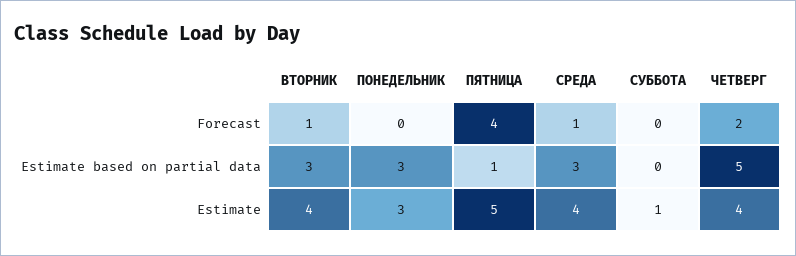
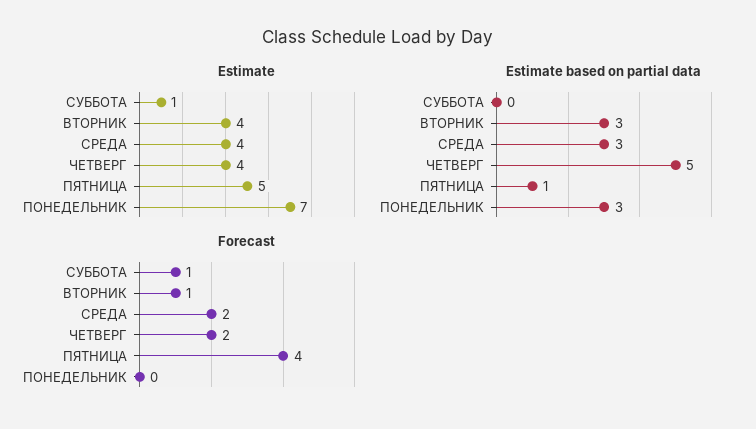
Forecast, СРЕДА: 1 -> 2
Forecast, СУББОТА: 0 -> 1
Estimate, ПОНЕДЕЛЬНИК: 3 -> 7

